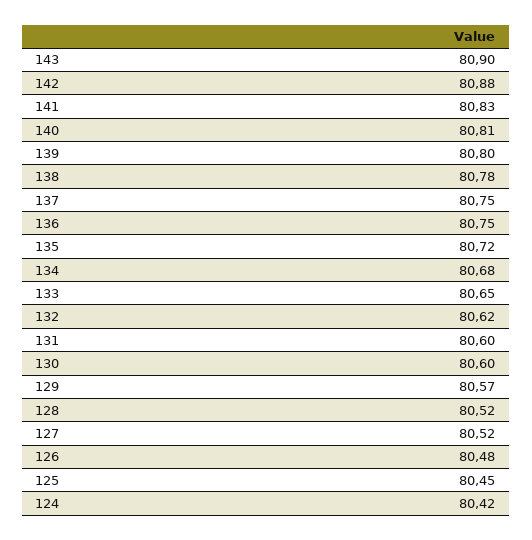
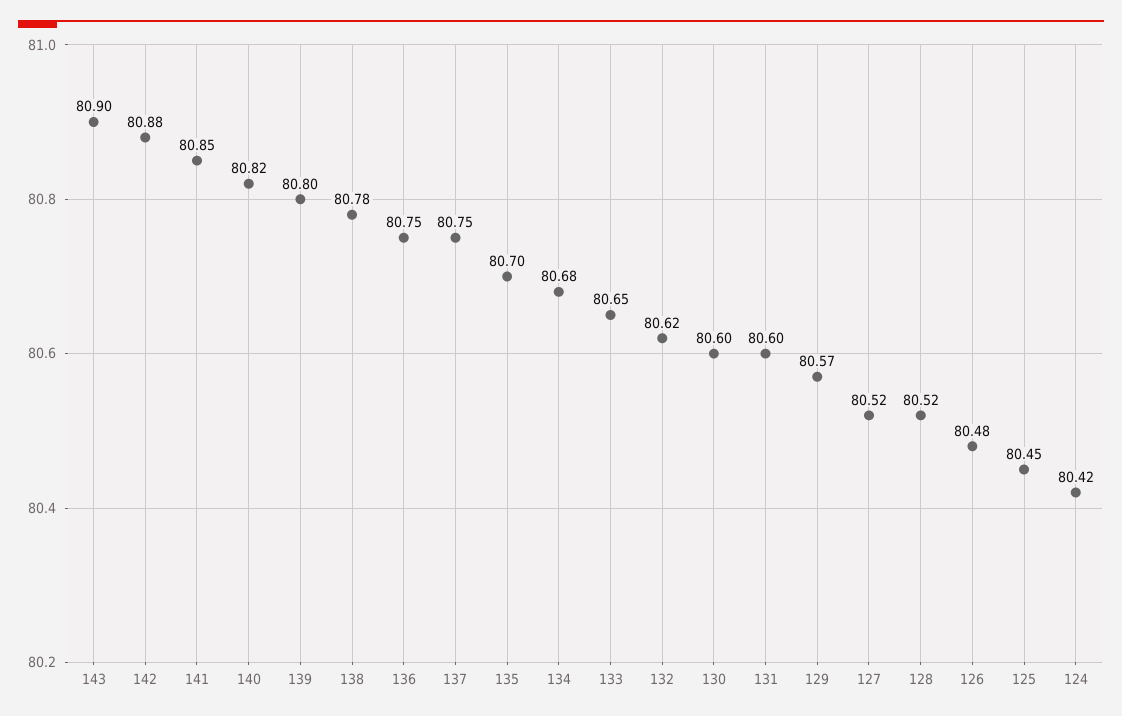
141: 80.83 -> 80.85
140: 80.81 -> 80.82
135: 80.72 -> 80.7

